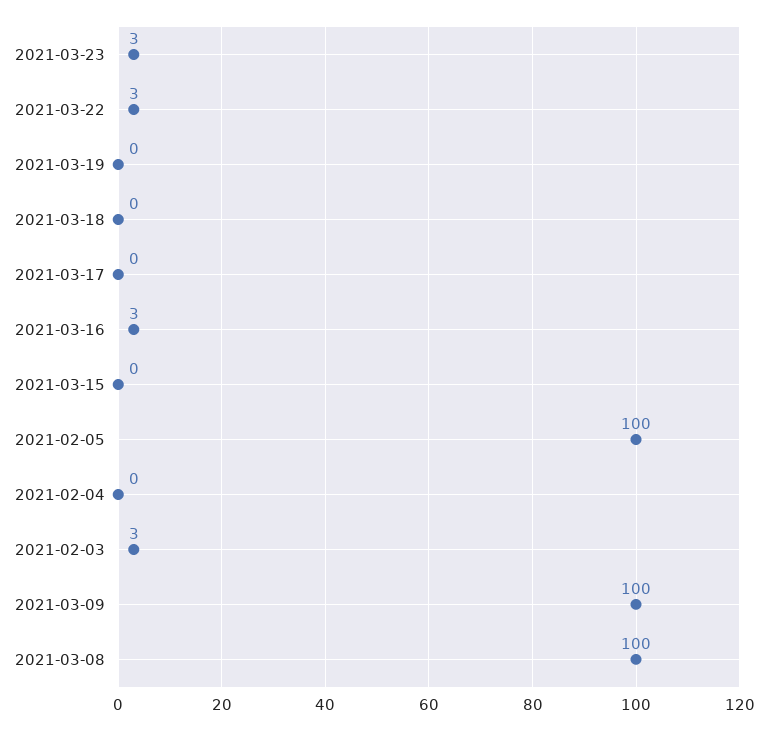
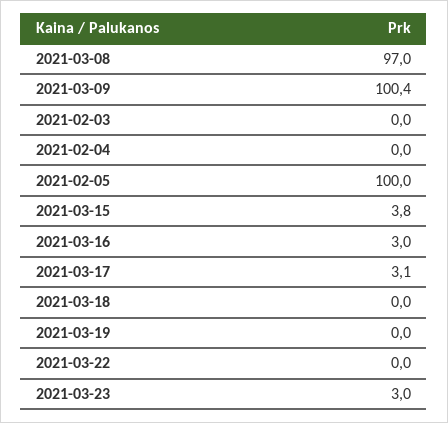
2021-03-22: 3 -> 0
2021-03-17: 0 -> 3.1
2021-03-15: 0 -> 3.8
2021-02-03: 3 -> 0
2021-03-08: 100 -> 97

